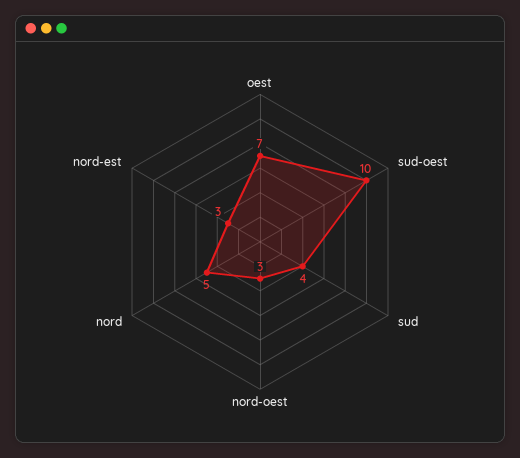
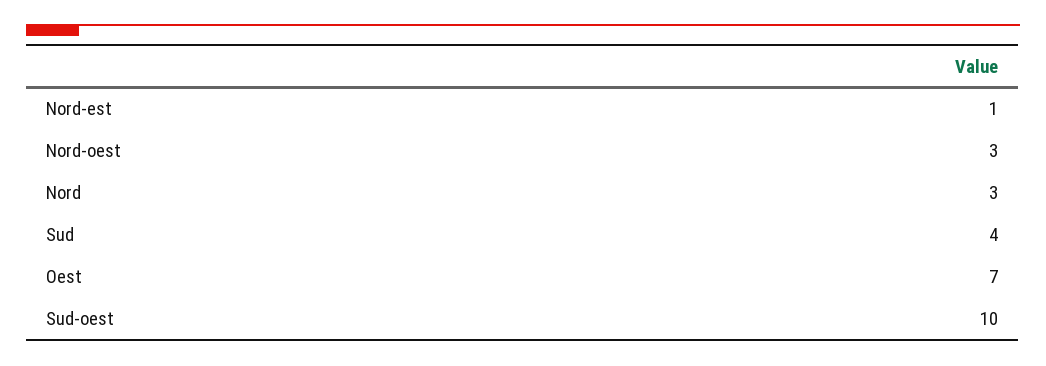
nord: 5 -> 3
nord-est: 3 -> 1

